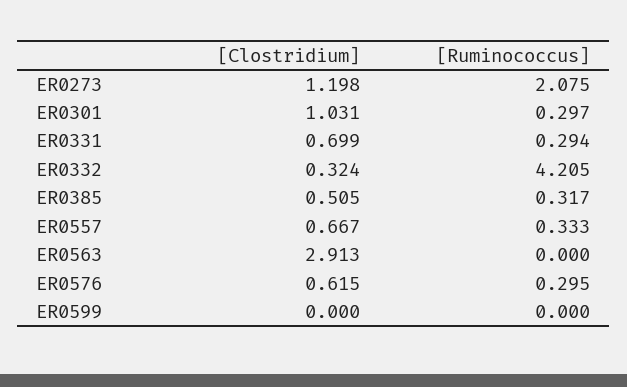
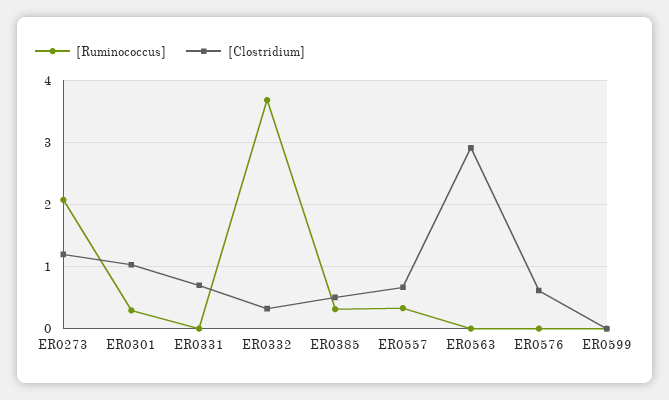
[Ruminococcus], ER0331: 0.294 -> 0
[Ruminococcus], ER0332: 4.205 -> 3.7
[Ruminococcus], ER0576: 0.295 -> 0

